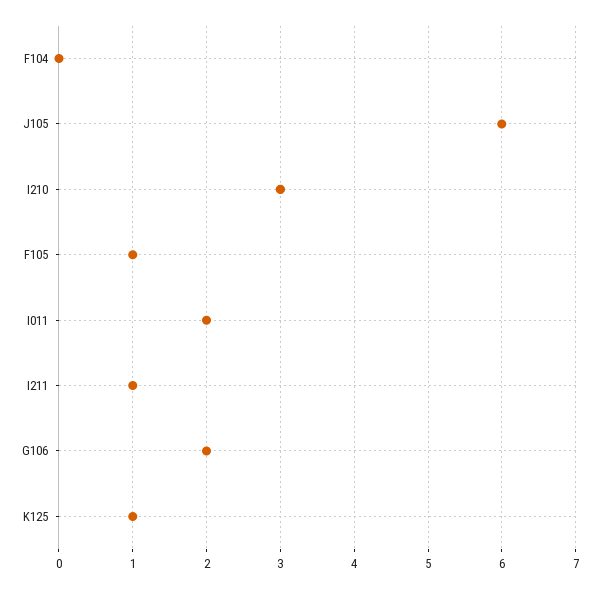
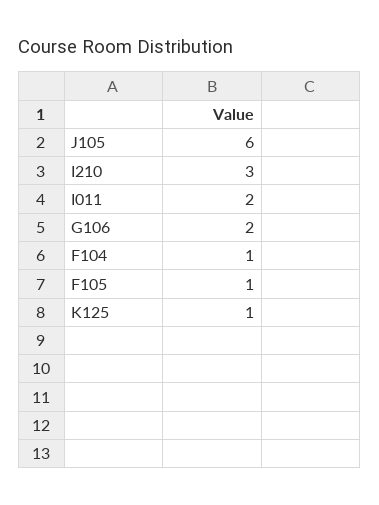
F104: 0 -> 1
I211: 1 -> none

